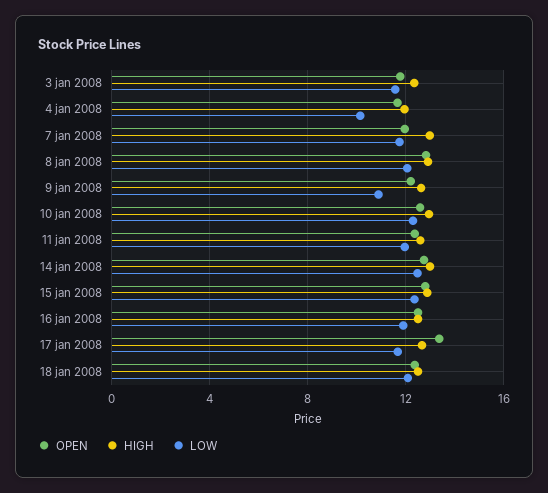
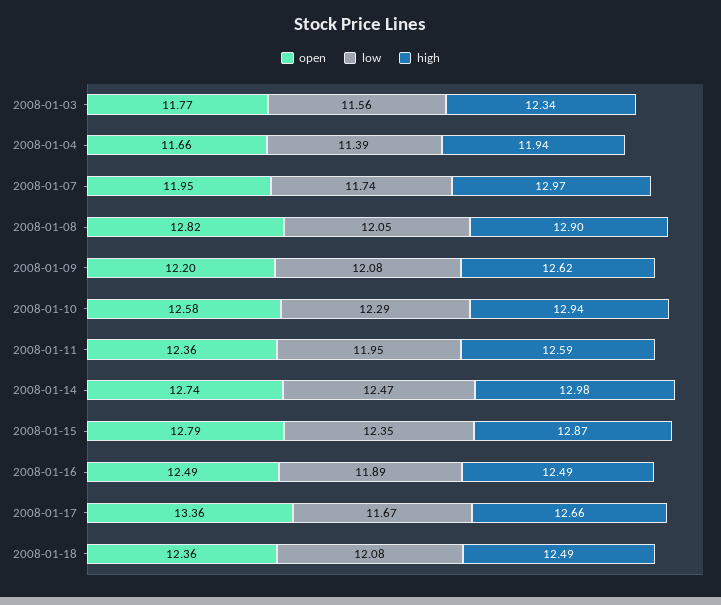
LOW, 4 jan 2008: 10 -> 11.39
LOW, 9 jan 2008: 11 -> 12.08

